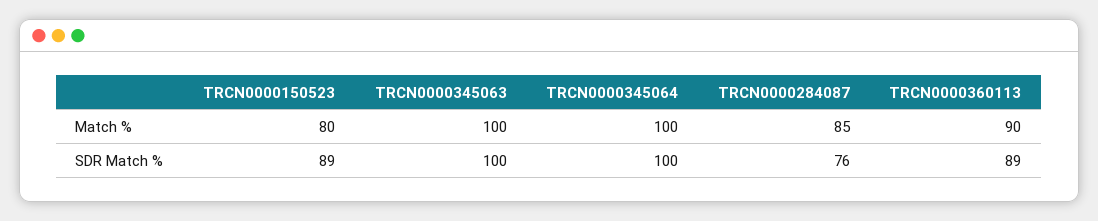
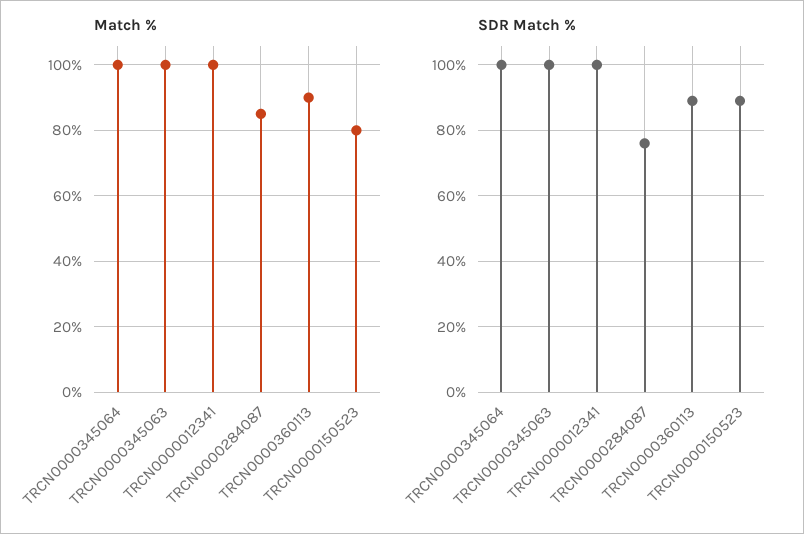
Match %, TRCN0000012341: none -> 100
SDR Match %, TRCN0000012341: none -> 100

